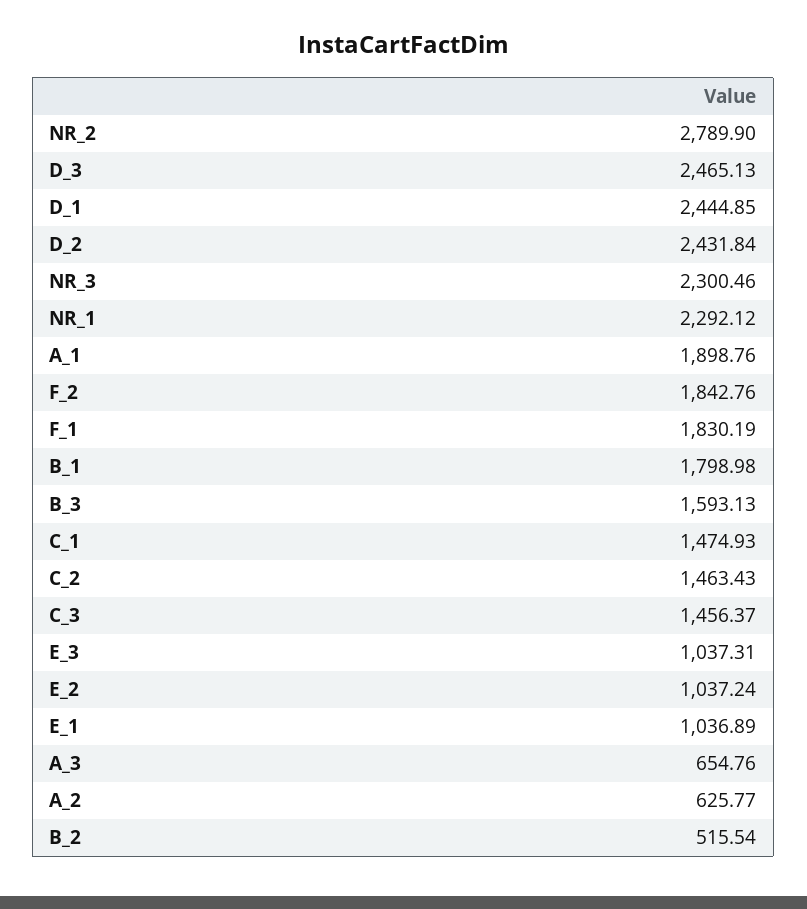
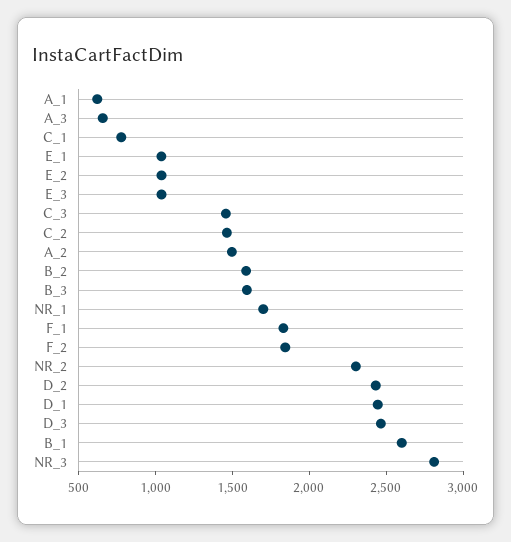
NR_2: 2789.9 -> 2300
NR_3: 2300.46 -> 2800
NR_1: 2292.12 -> 1700
A_1: 1898.76 -> 600
B_1: 1798.98 -> 2600
C_1: 1474.93 -> 800
A_2: 625.77 -> 1500
B_2: 515.54 -> 1600

